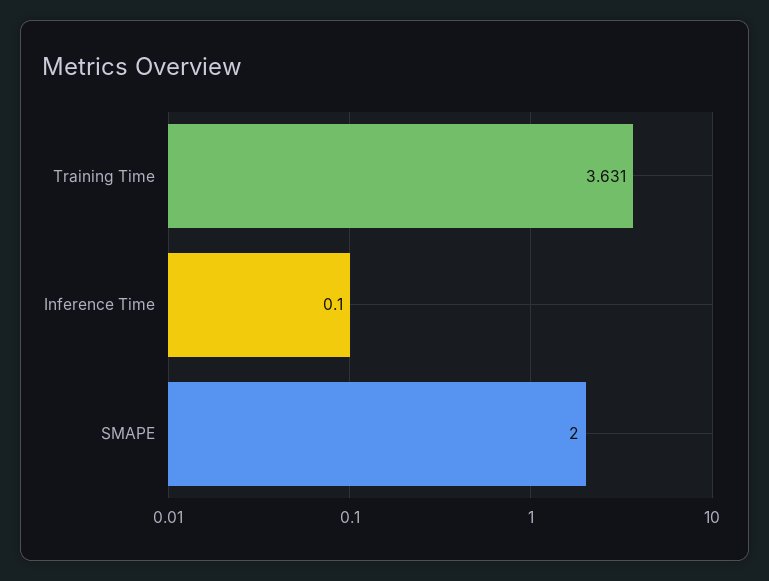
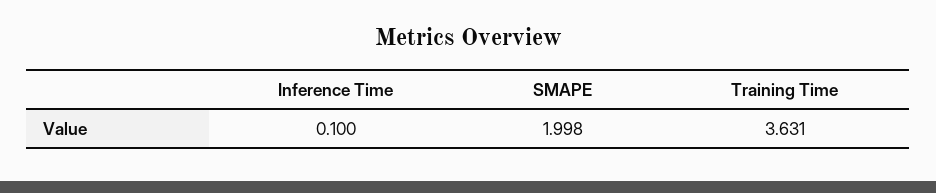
SMAPE: 2 -> 1.998

